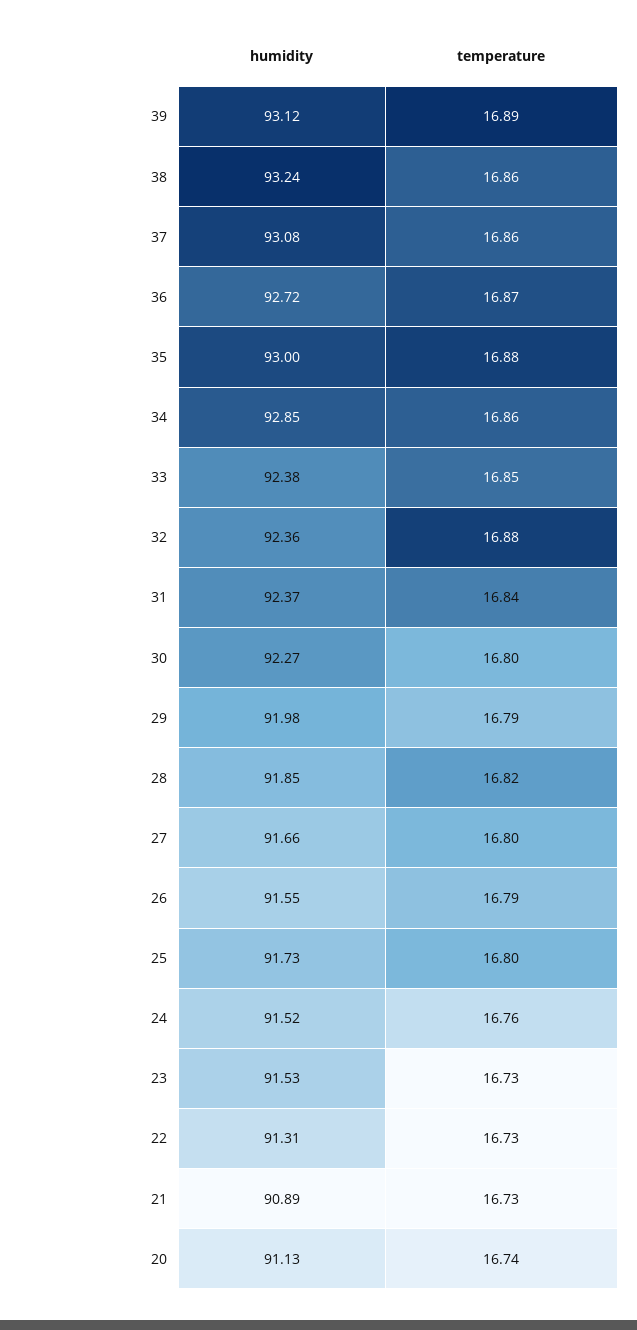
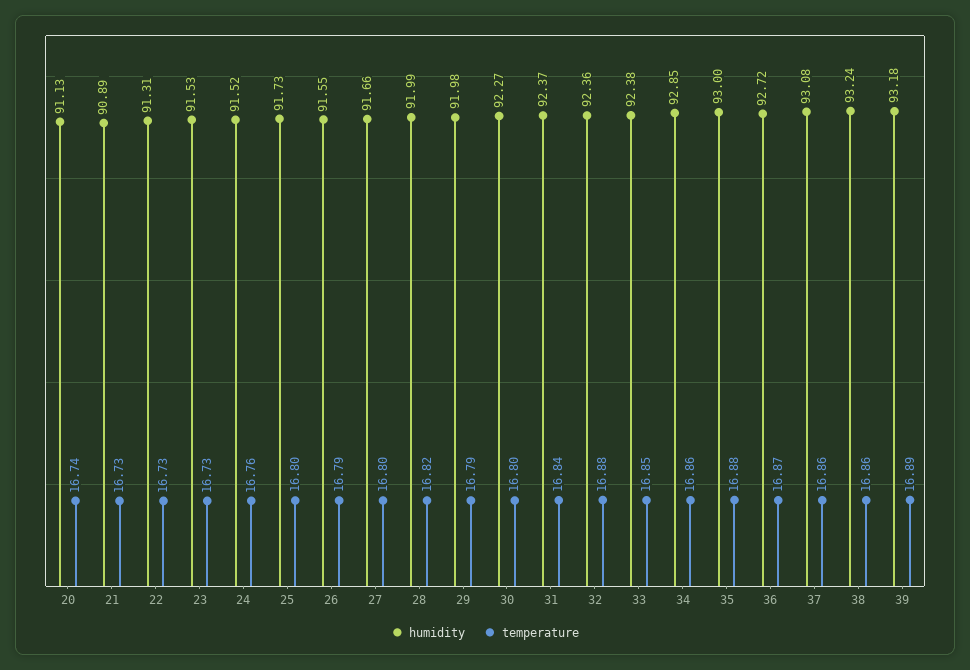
humidity, 39: 93.12 -> 93.18
humidity, 28: 91.85 -> 91.99

